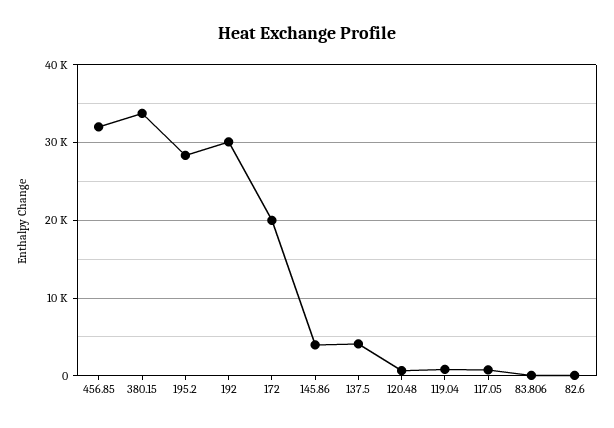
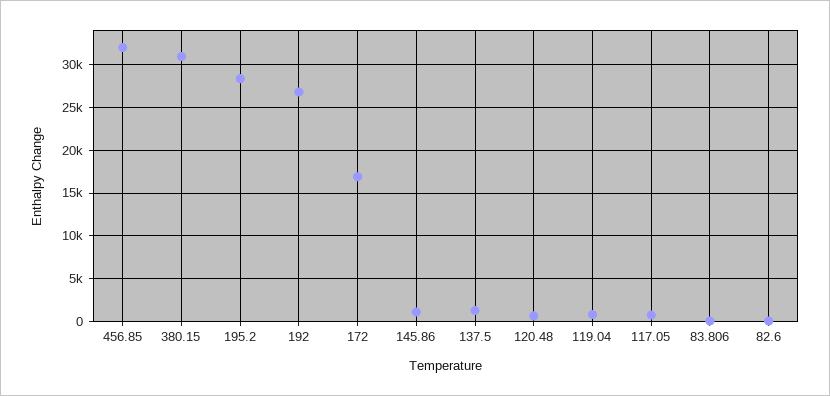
380.15: 34000 -> 31000
192: 30000 -> 27000
172: 20000 -> 17000
145.86: 4000 -> 1000
137.5: 4000 -> 1000

